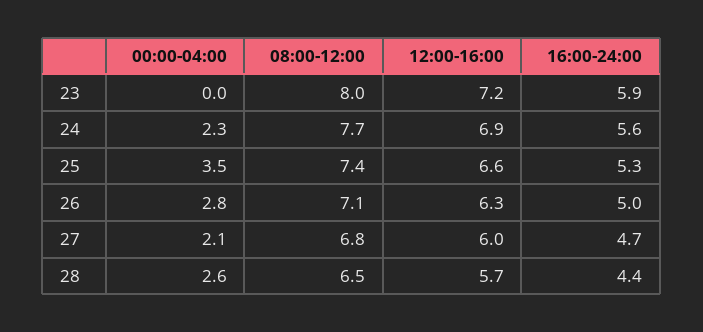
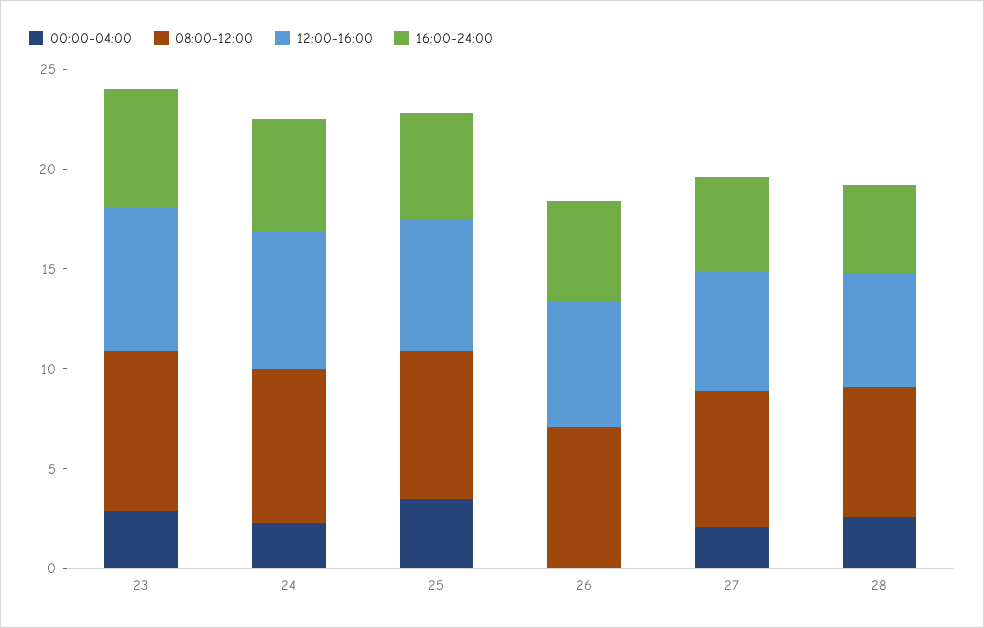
00:00-04:00, 23: 0 -> 3
00:00-04:00, 26: 2.8 -> 0

